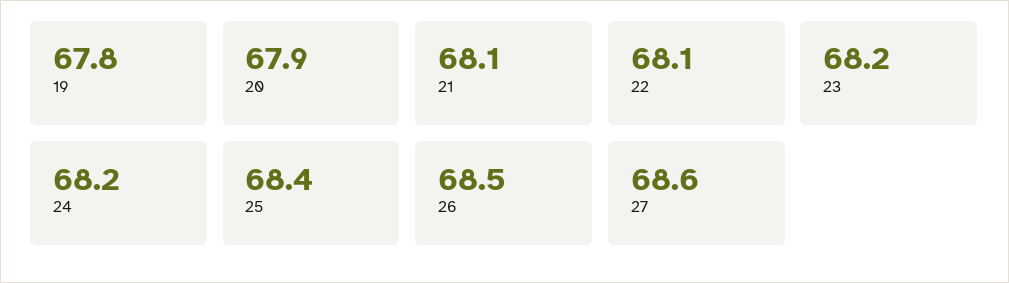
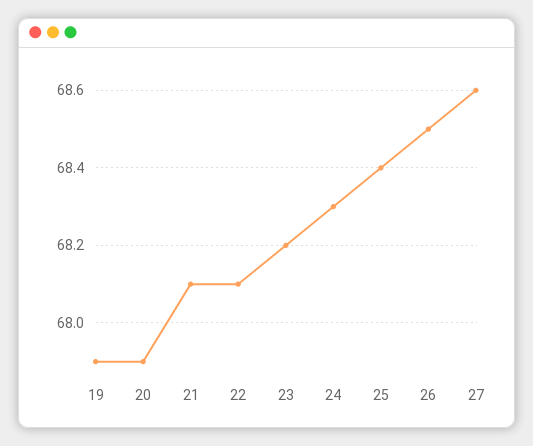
19: 67.8 -> 67.9
24: 68.2 -> 68.3

